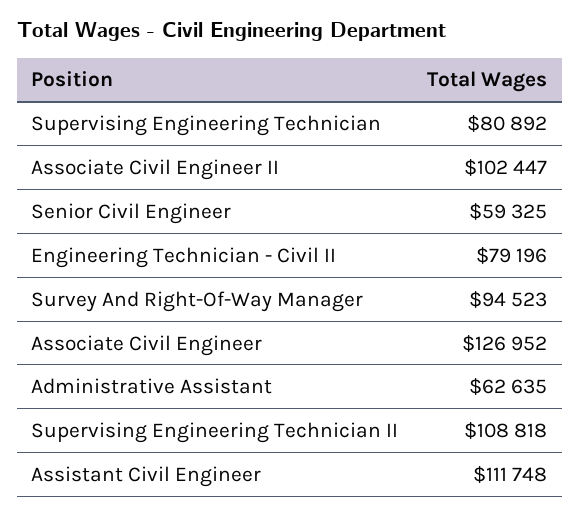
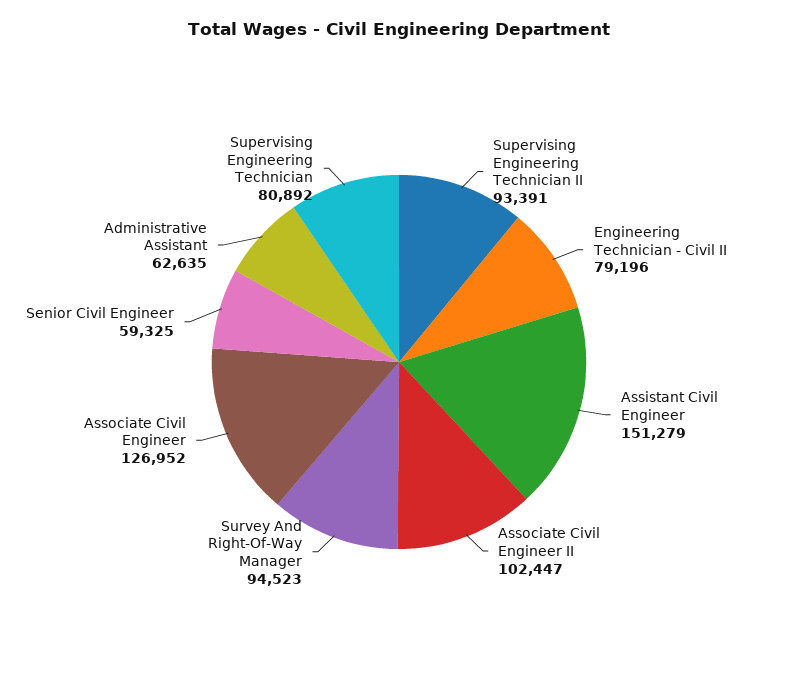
Supervising Engineering Technician II: 108818 -> 93391
Assistant Civil Engineer: 111748 -> 151279

